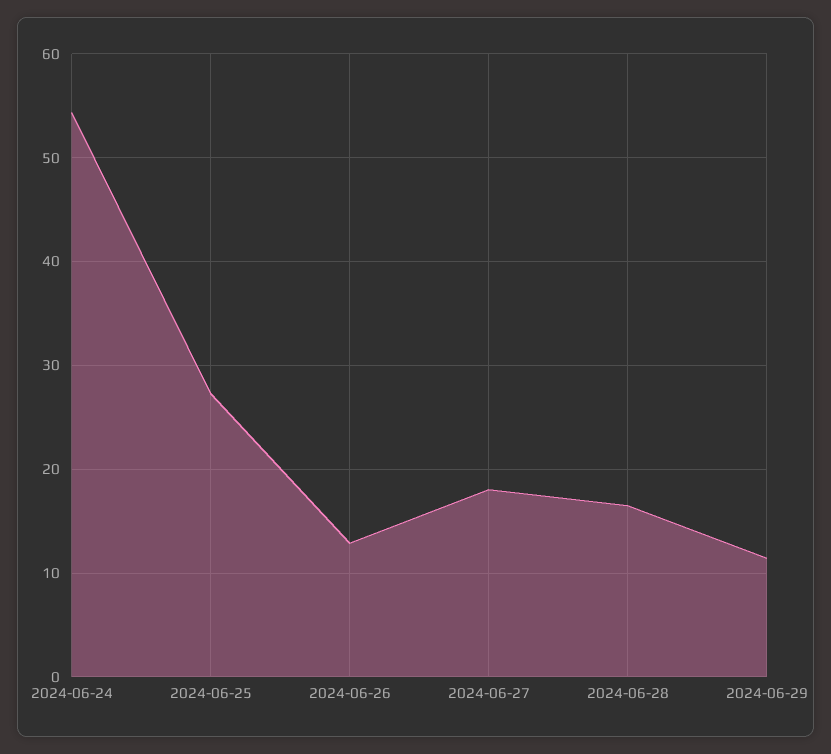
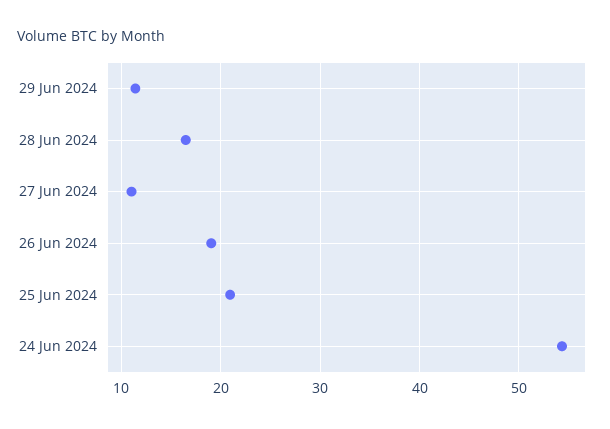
2024-06-25: 27 -> 21
2024-06-26: 13 -> 19
2024-06-27: 18 -> 11

